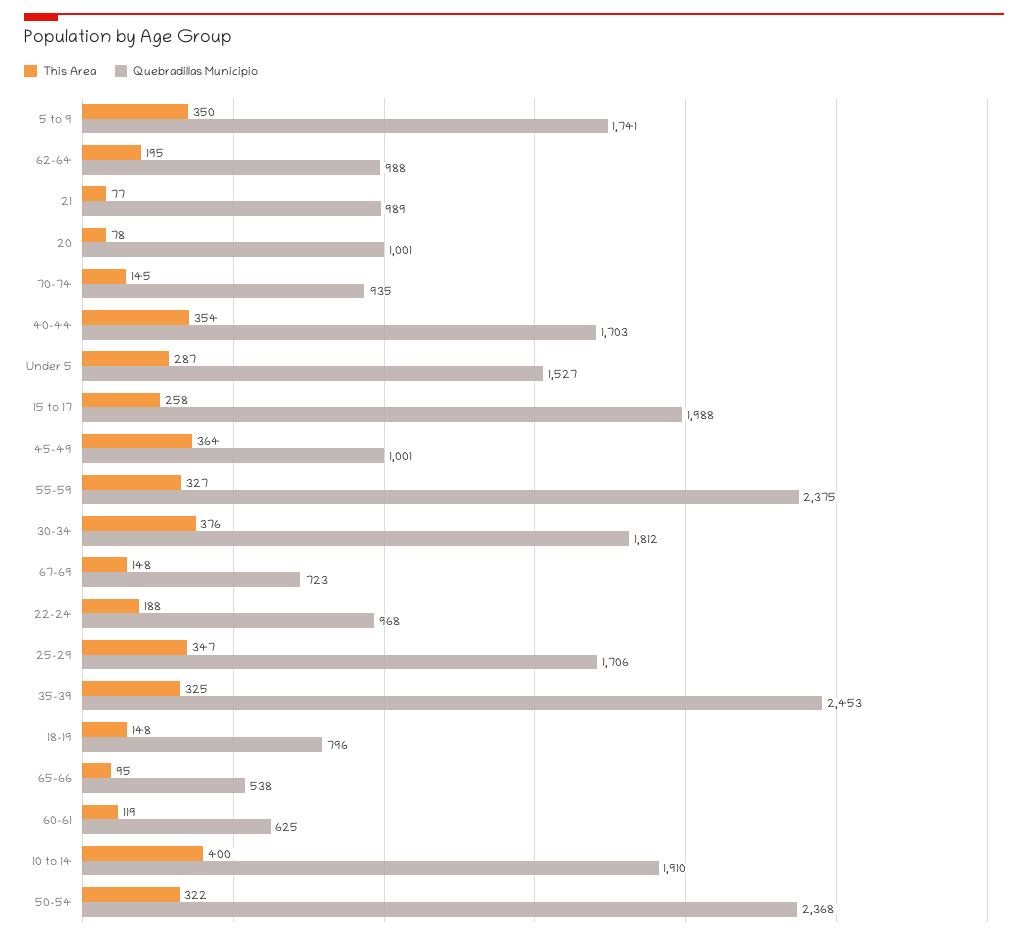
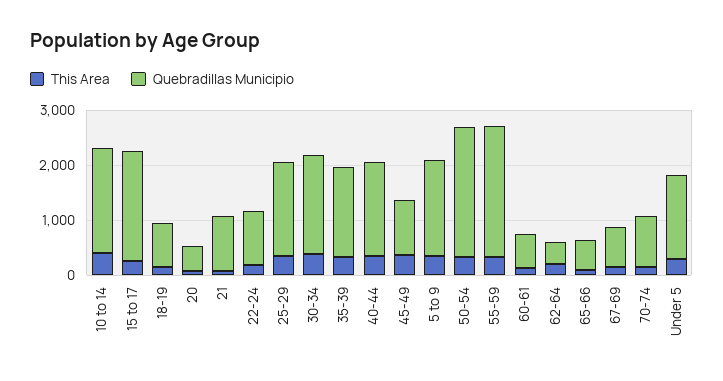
Quebradillas Municipio, 62-64: 988 -> 400
Quebradillas Municipio, 20: 1001 -> 400
Quebradillas Municipio, 35-39: 2453 -> 1600

